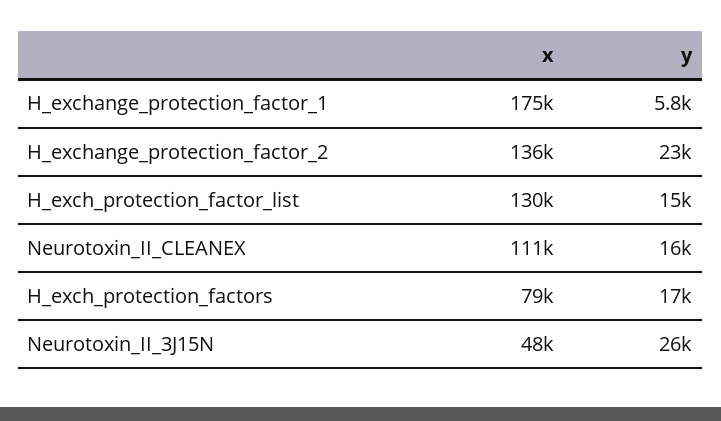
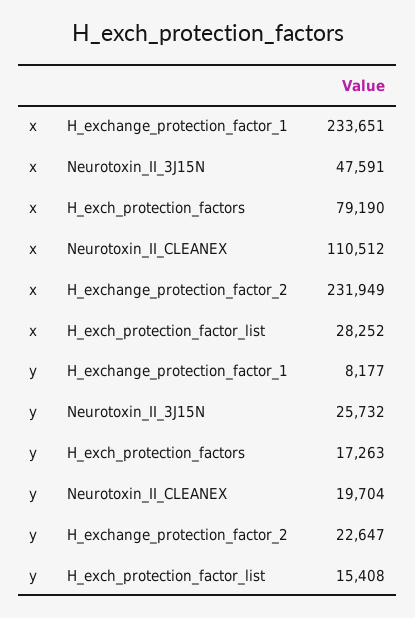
x, H_exchange_protection_factor_1: 175000 -> 233651
y, H_exchange_protection_factor_1: 5800 -> 8177
x, H_exchange_protection_factor_2: 136000 -> 231949
x, H_exch_protection_factor_list: 130000 -> 28252
y, Neurotoxin_II_CLEANEX: 16000 -> 19704

